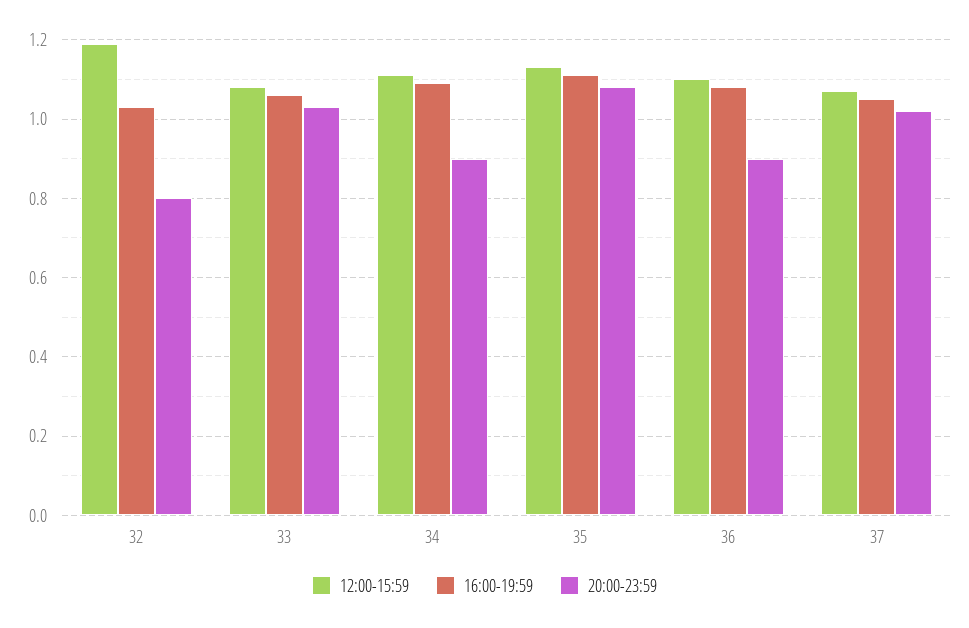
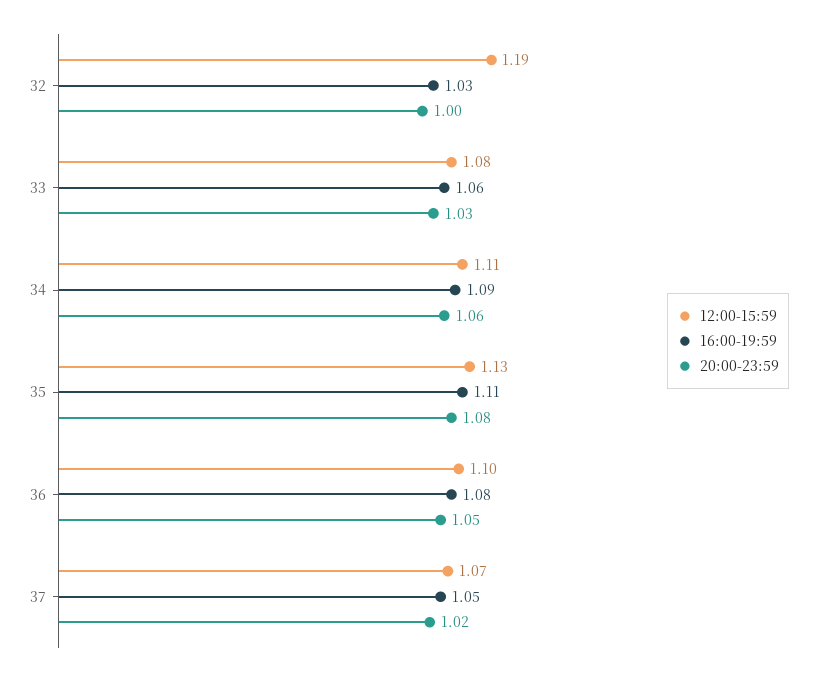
20:00-23:59, 32: 0.8 -> 1
20:00-23:59, 34: 0.9 -> 1.06
20:00-23:59, 36: 0.9 -> 1.05

